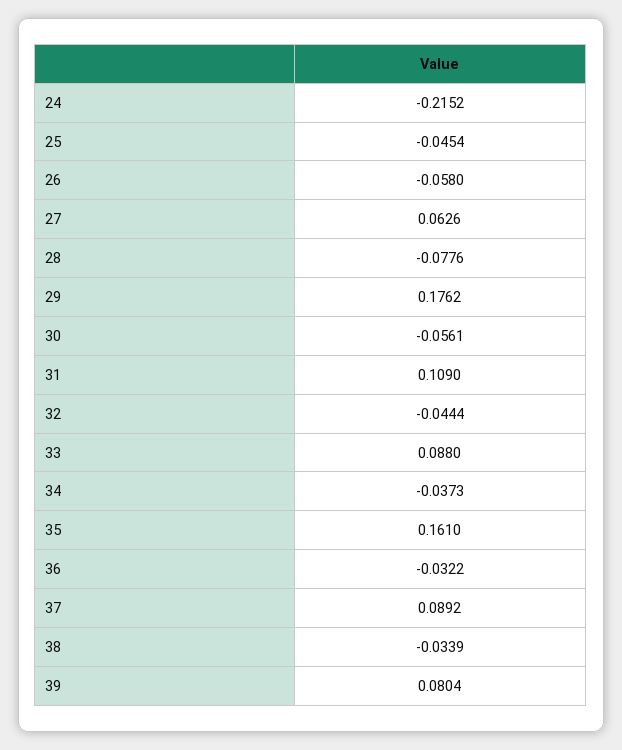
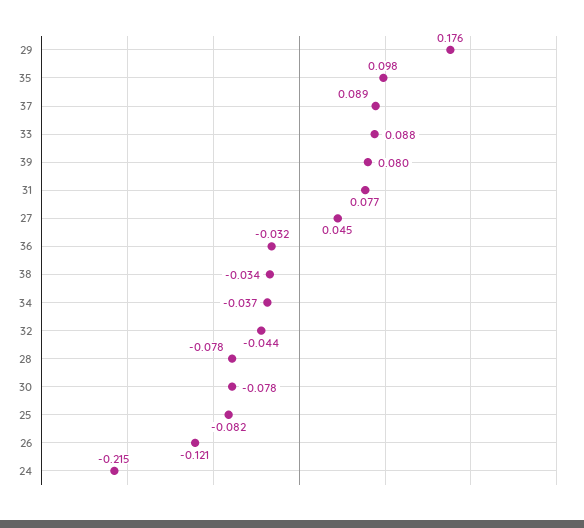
25: -0.0454 -> -0.082
26: -0.058 -> -0.121
27: 0.0626 -> 0.045
30: -0.0561 -> -0.078
31: 0.109 -> 0.077
35: 0.161 -> 0.098

